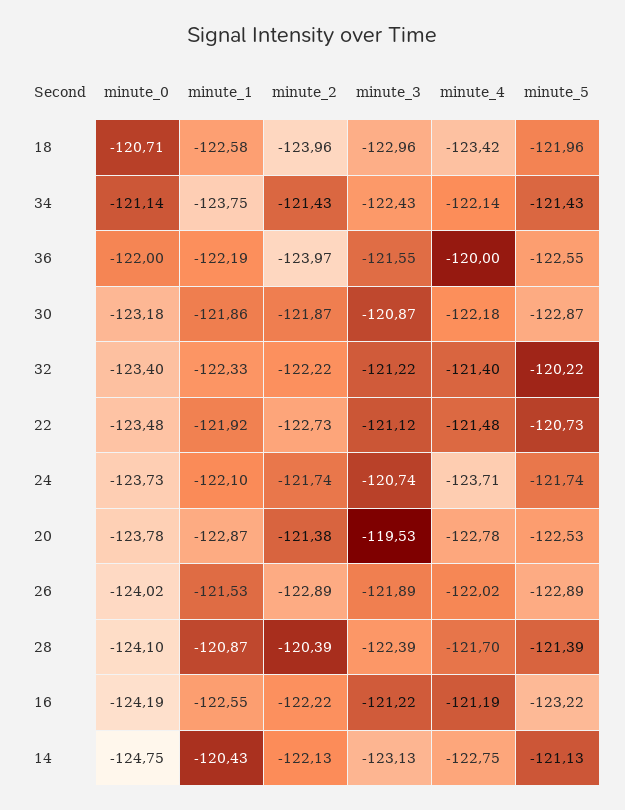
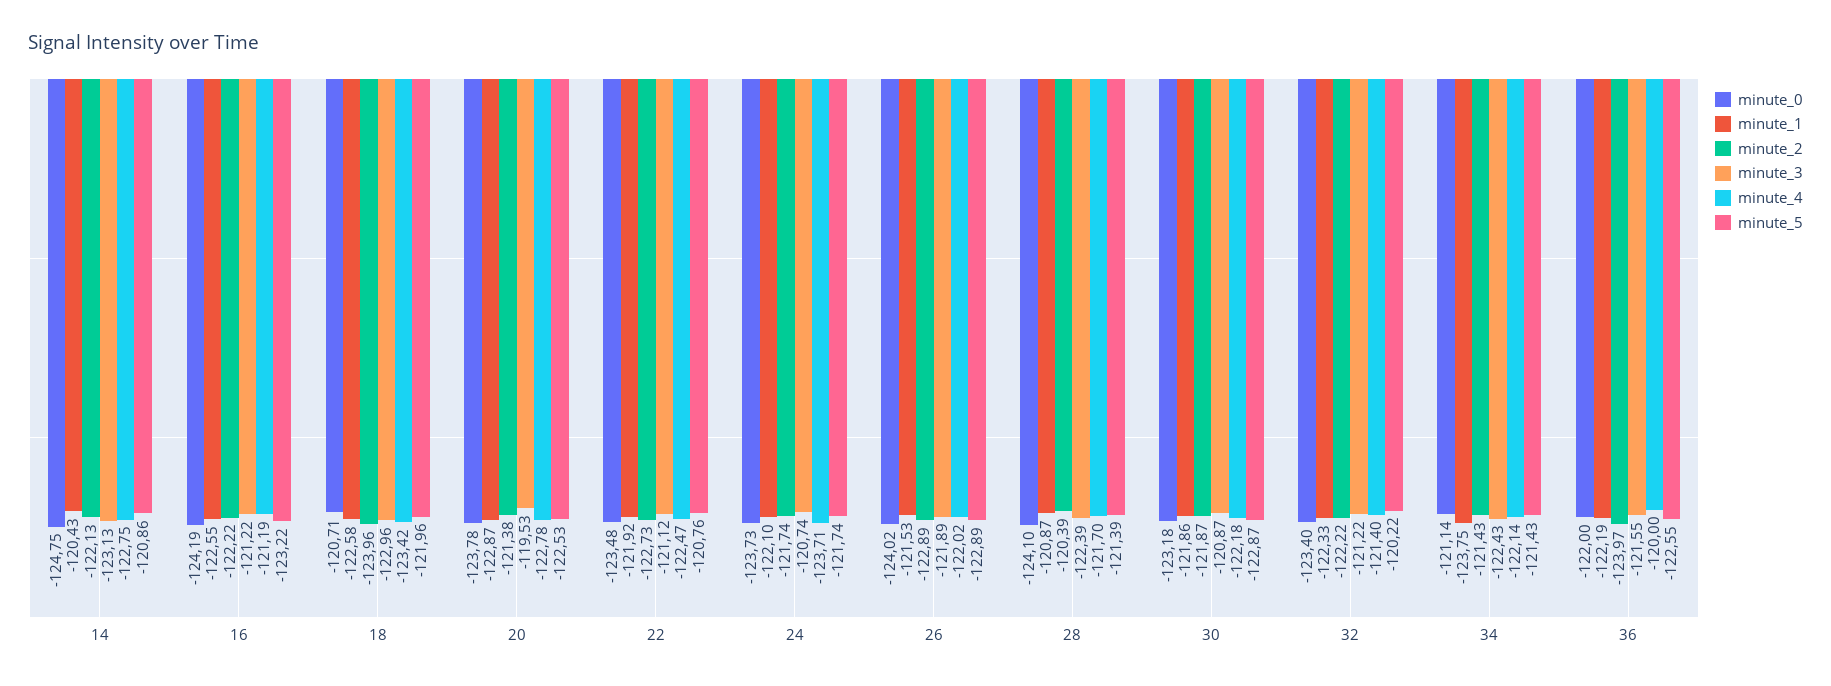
minute_4, 22: -121.48 -> -122.47
minute_5, 22: -120.73 -> -120.76
minute_5, 14: -121.13 -> -120.86

